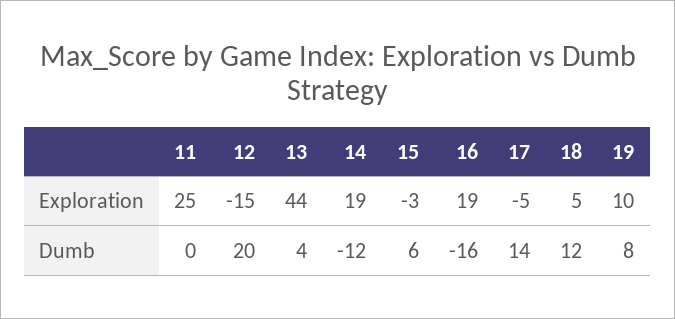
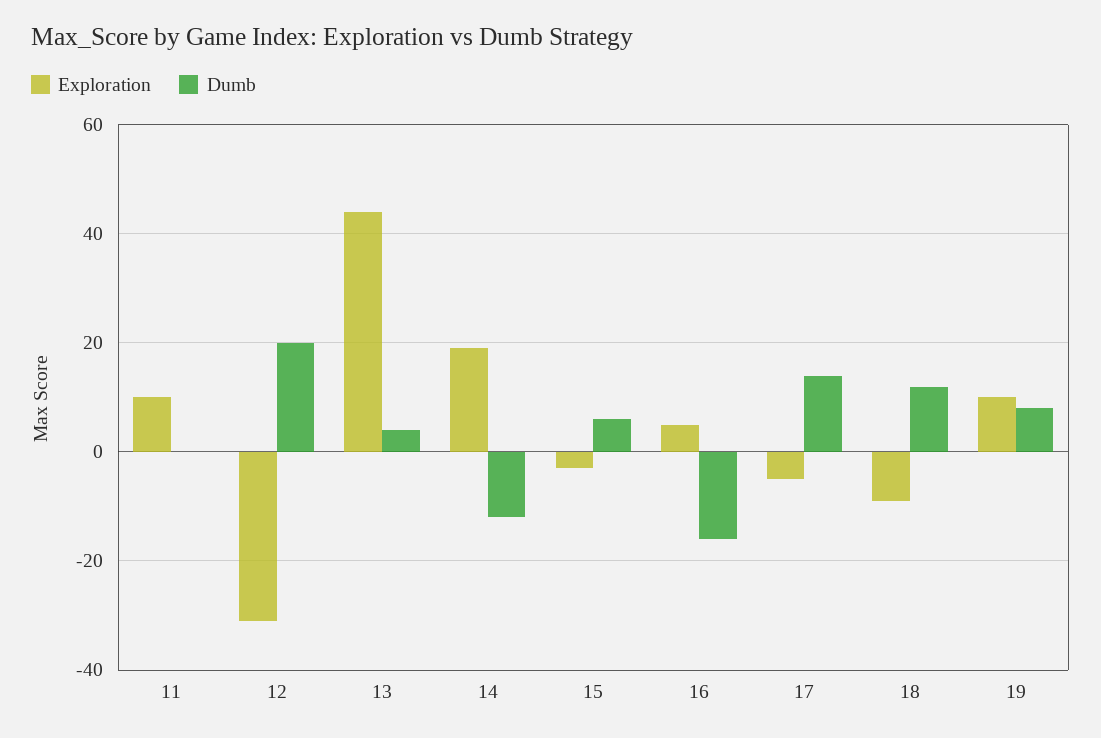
Exploration, 11: 25 -> 10
Exploration, 12: -15 -> -30
Exploration, 16: 19 -> 5
Exploration, 18: 5 -> -10

